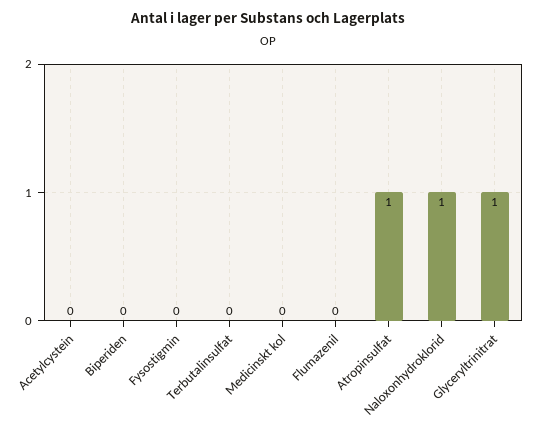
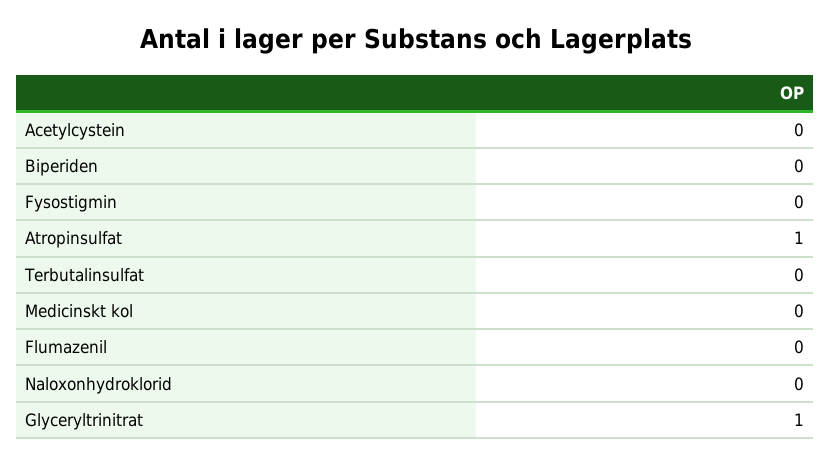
Naloxonhydroklorid: 1 -> 0

